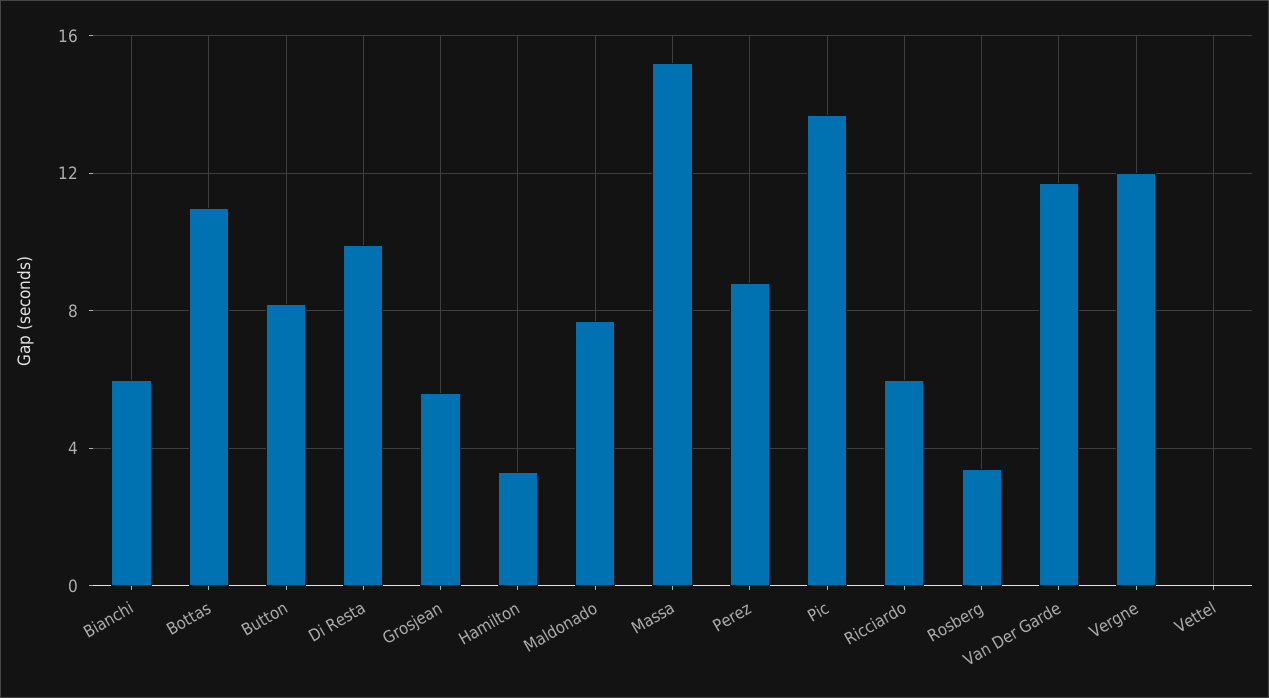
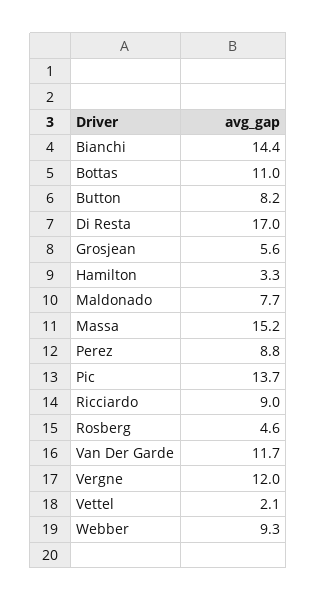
Bianchi: 6 -> 14.4
Di Resta: 10 -> 17
Ricciardo: 6 -> 9
Rosberg: 3.5 -> 4.6
Vettel: 0 -> 2.1
Webber: none -> 9.3

